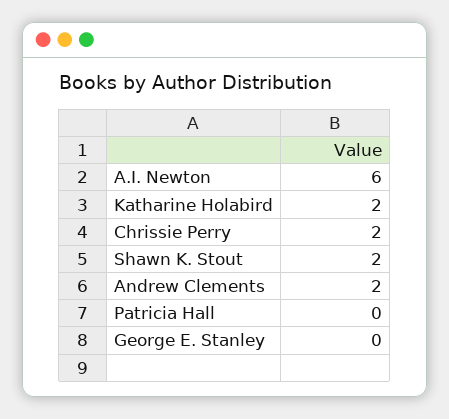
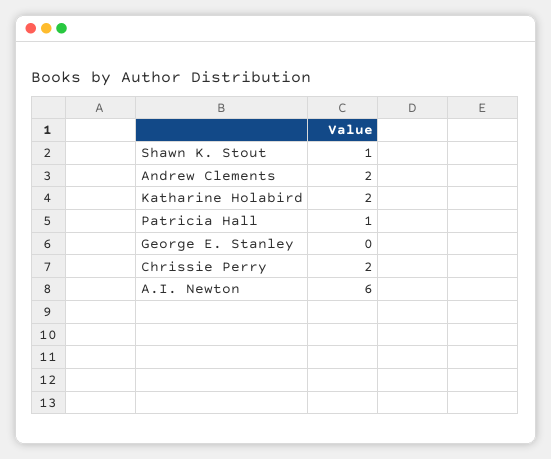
Shawn K. Stout: 2 -> 1
Patricia Hall: 0 -> 1

